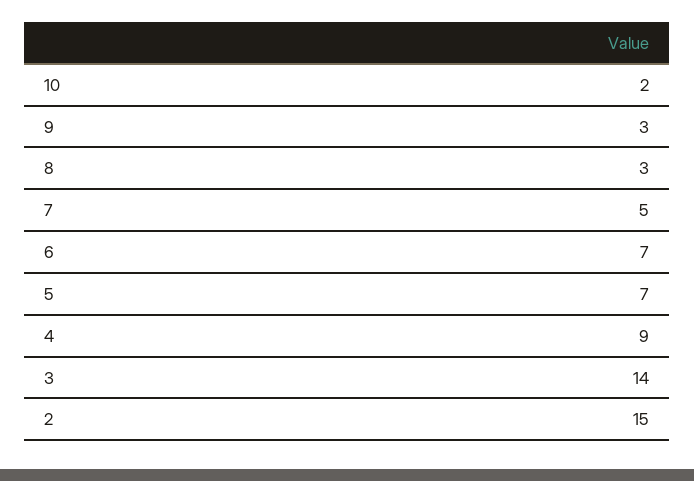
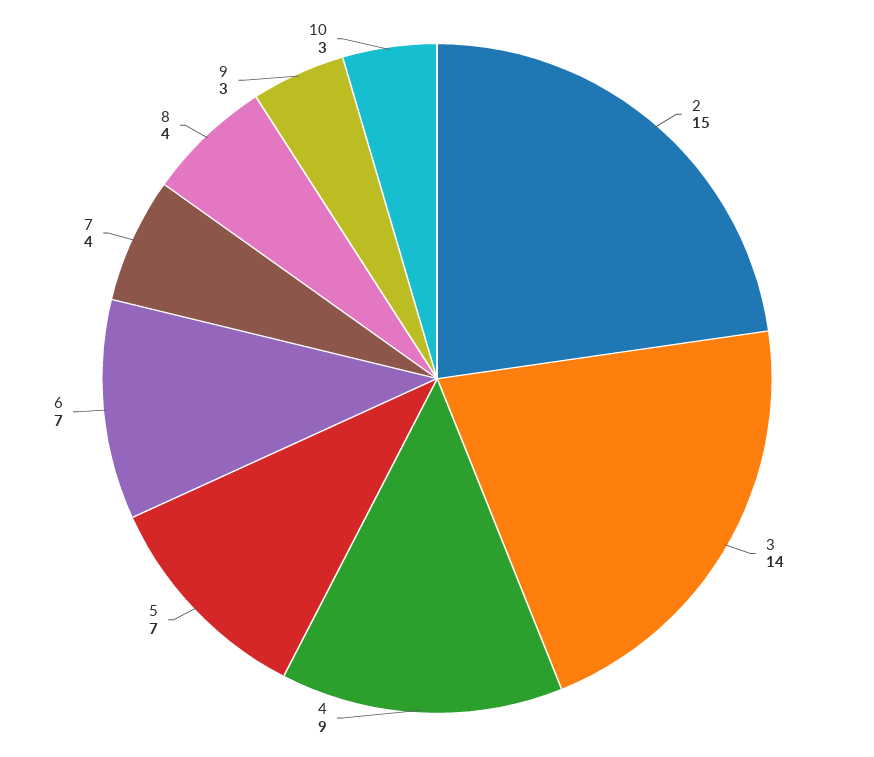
10: 2 -> 3
8: 3 -> 4
7: 5 -> 4

